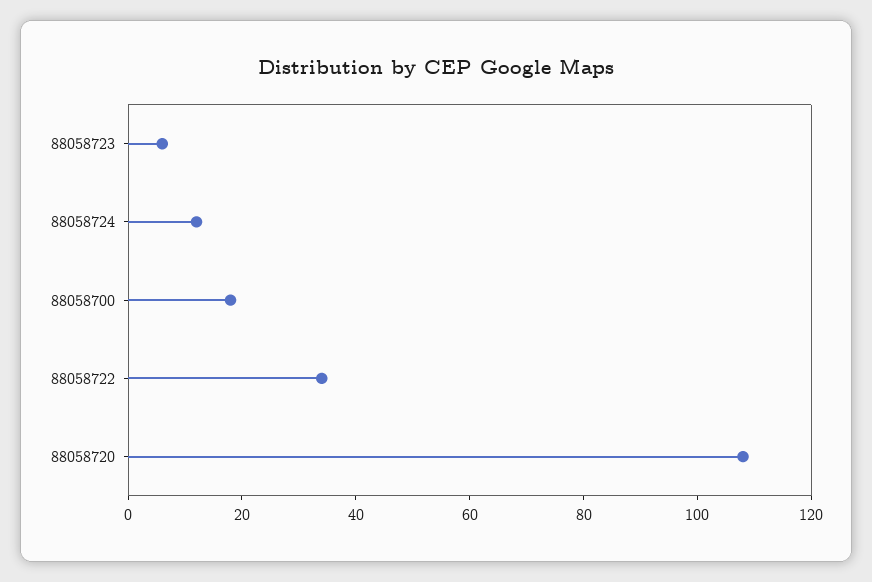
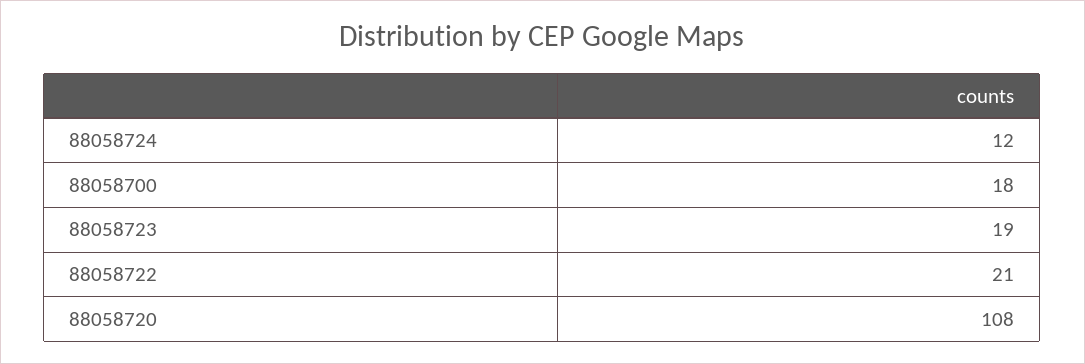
88058723: 5 -> 19
88058722: 35 -> 21

